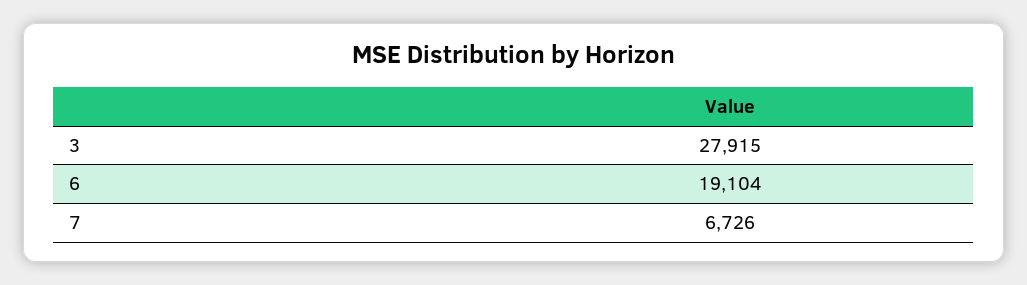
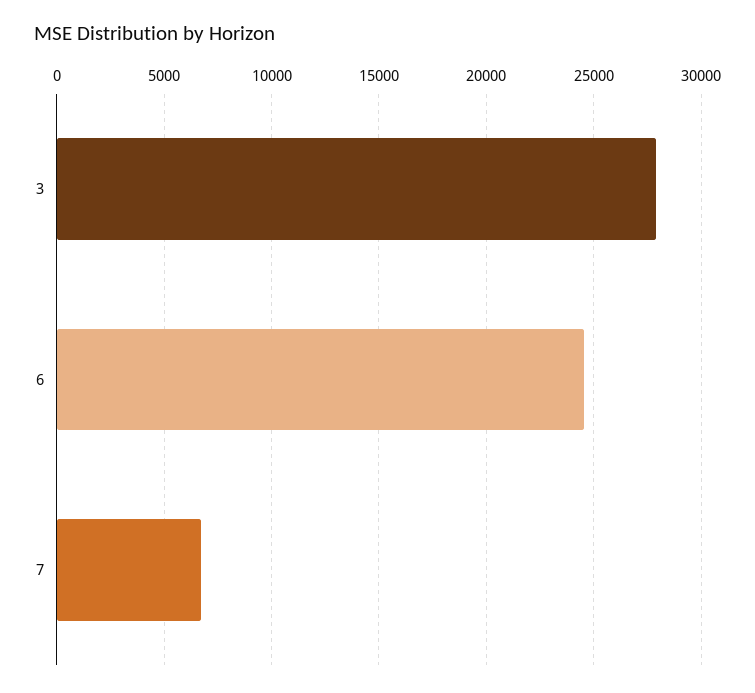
6: 19104 -> 24500

